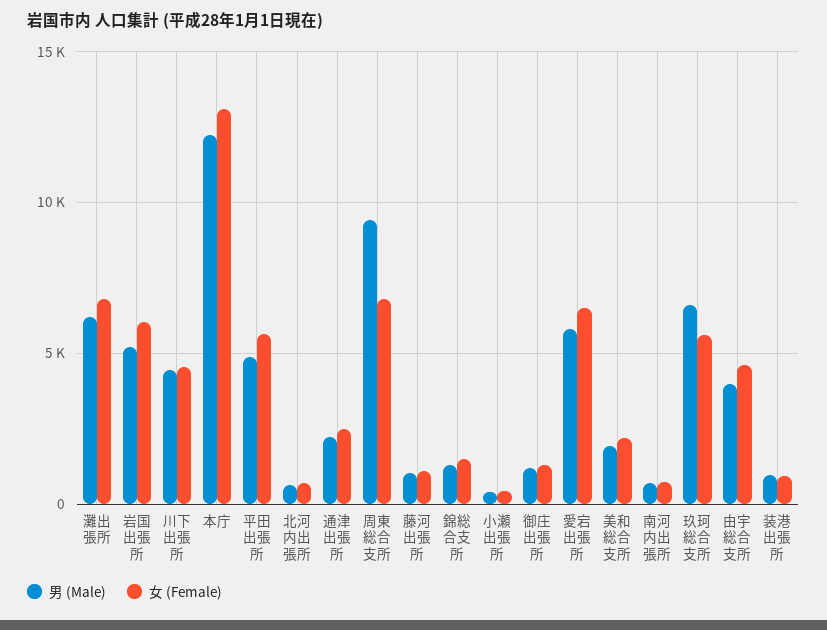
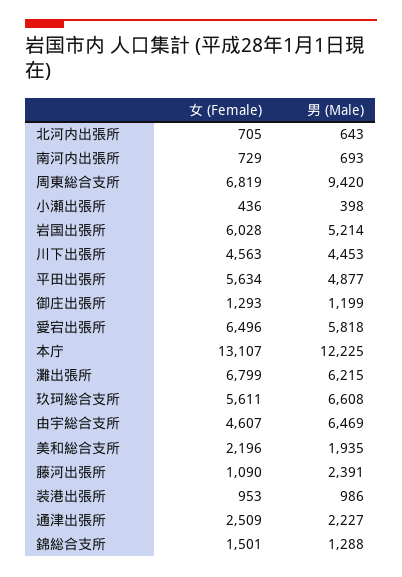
男 (Male), 藤河出張所: 1000 -> 2391
男 (Male), 由宇総合支所: 4000 -> 6469

